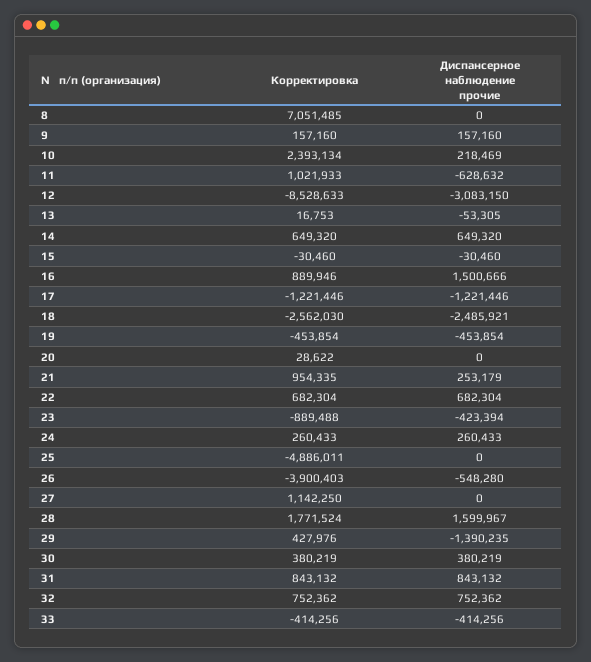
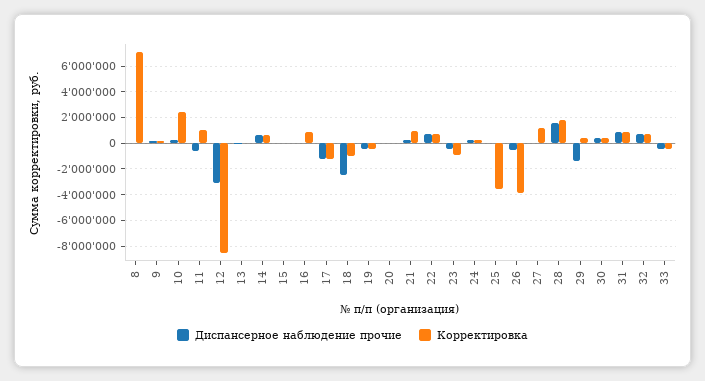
Диспансерное наблюдение прочие, 16: 1500666 -> 0
Корректировка, 18: -2562030 -> -1000000
Корректировка, 25: -4886011 -> -3500000

